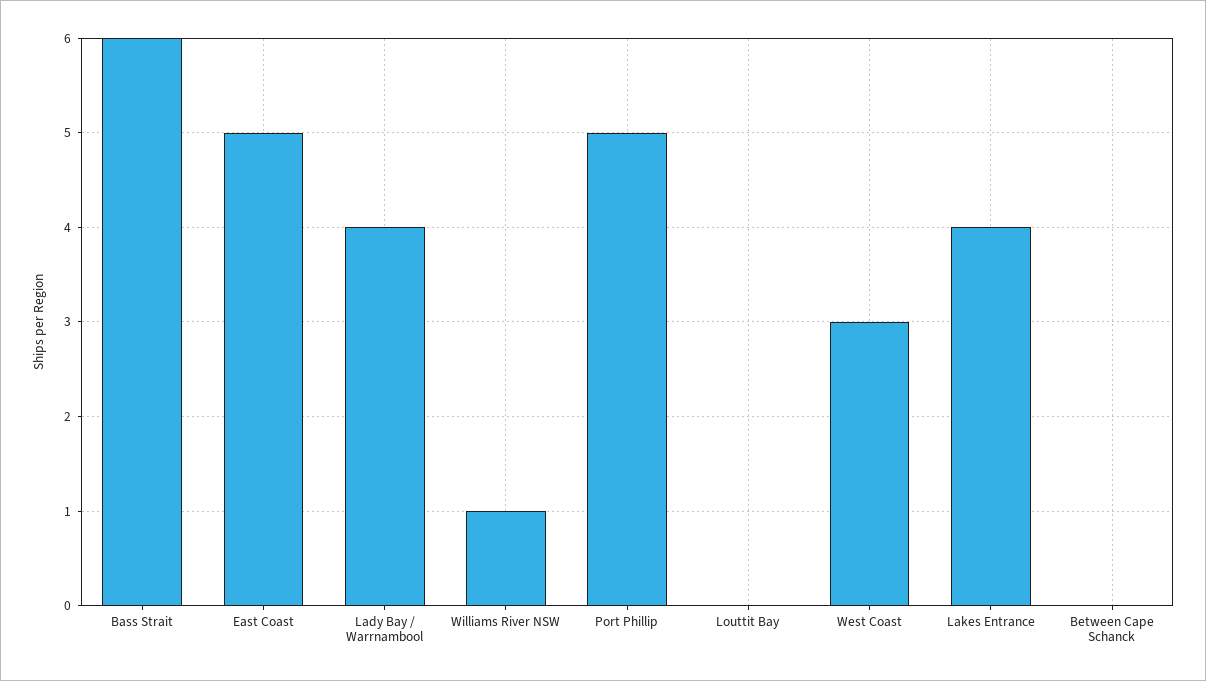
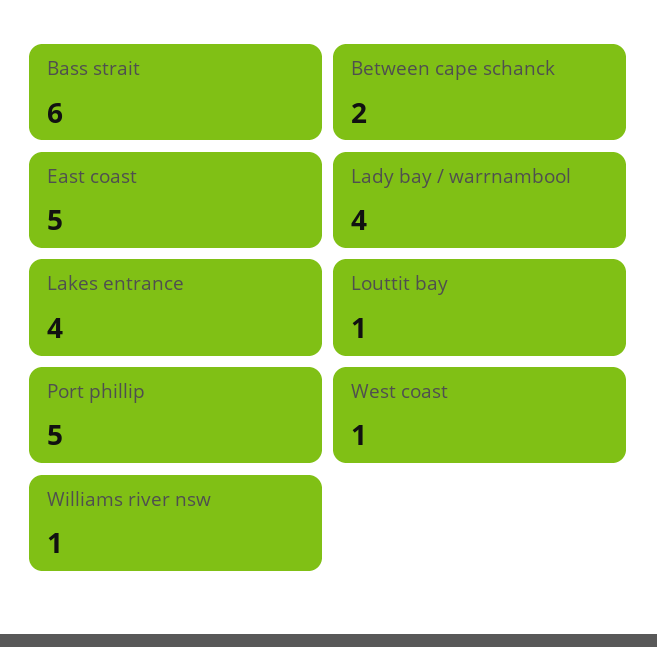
Louttit Bay: 0 -> 1
West Coast: 3 -> 1
Between Cape Schanck: 0 -> 2

